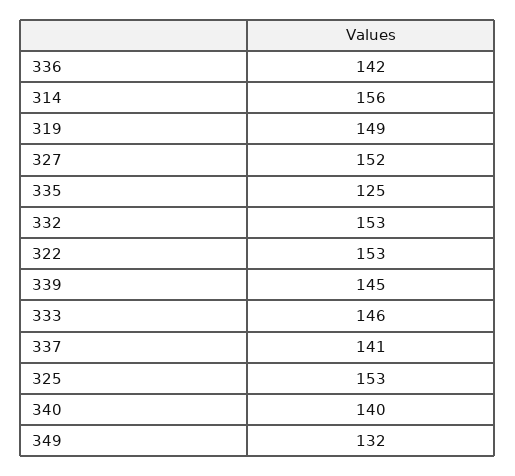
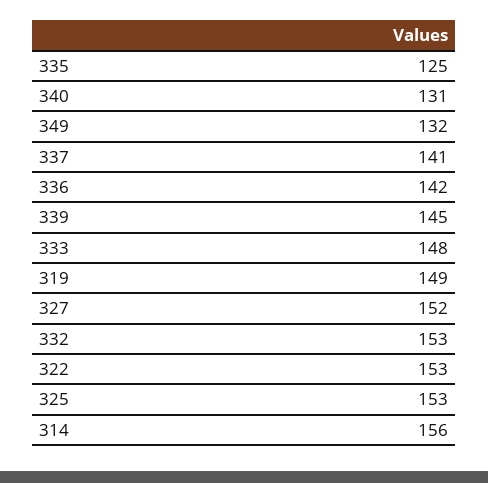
333: 146 -> 148
340: 140 -> 131

